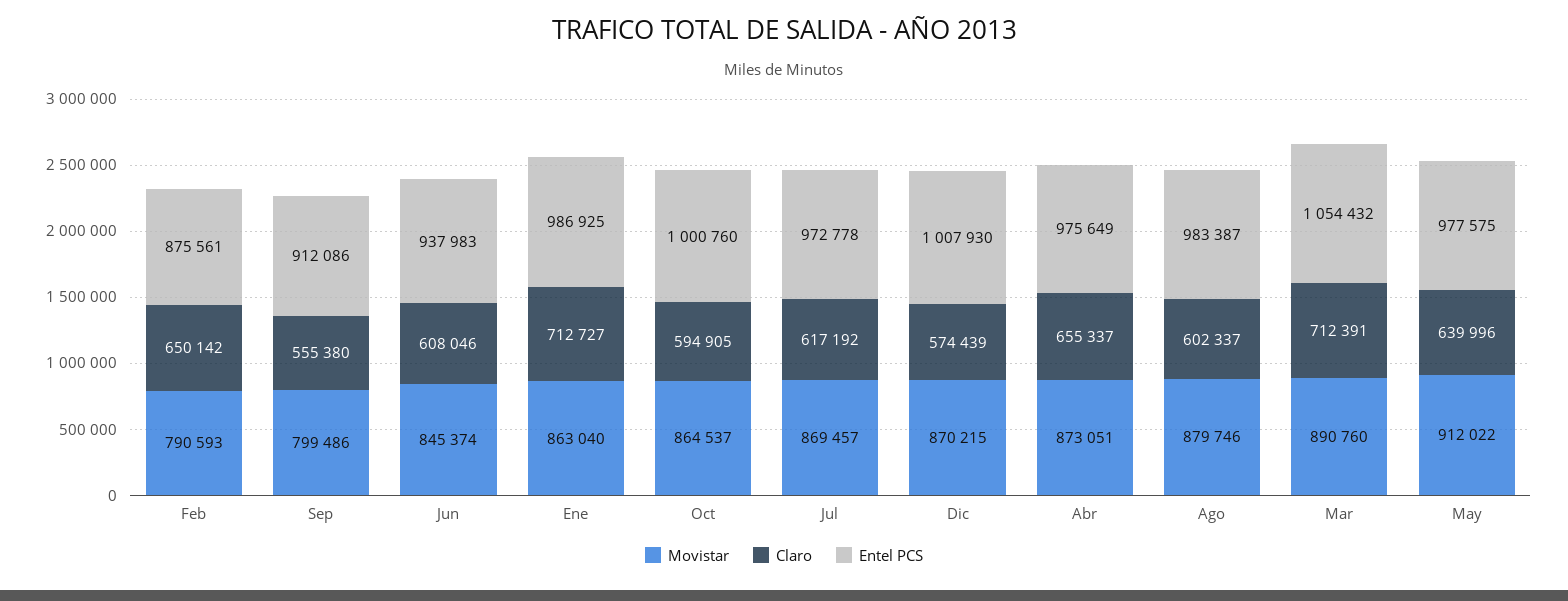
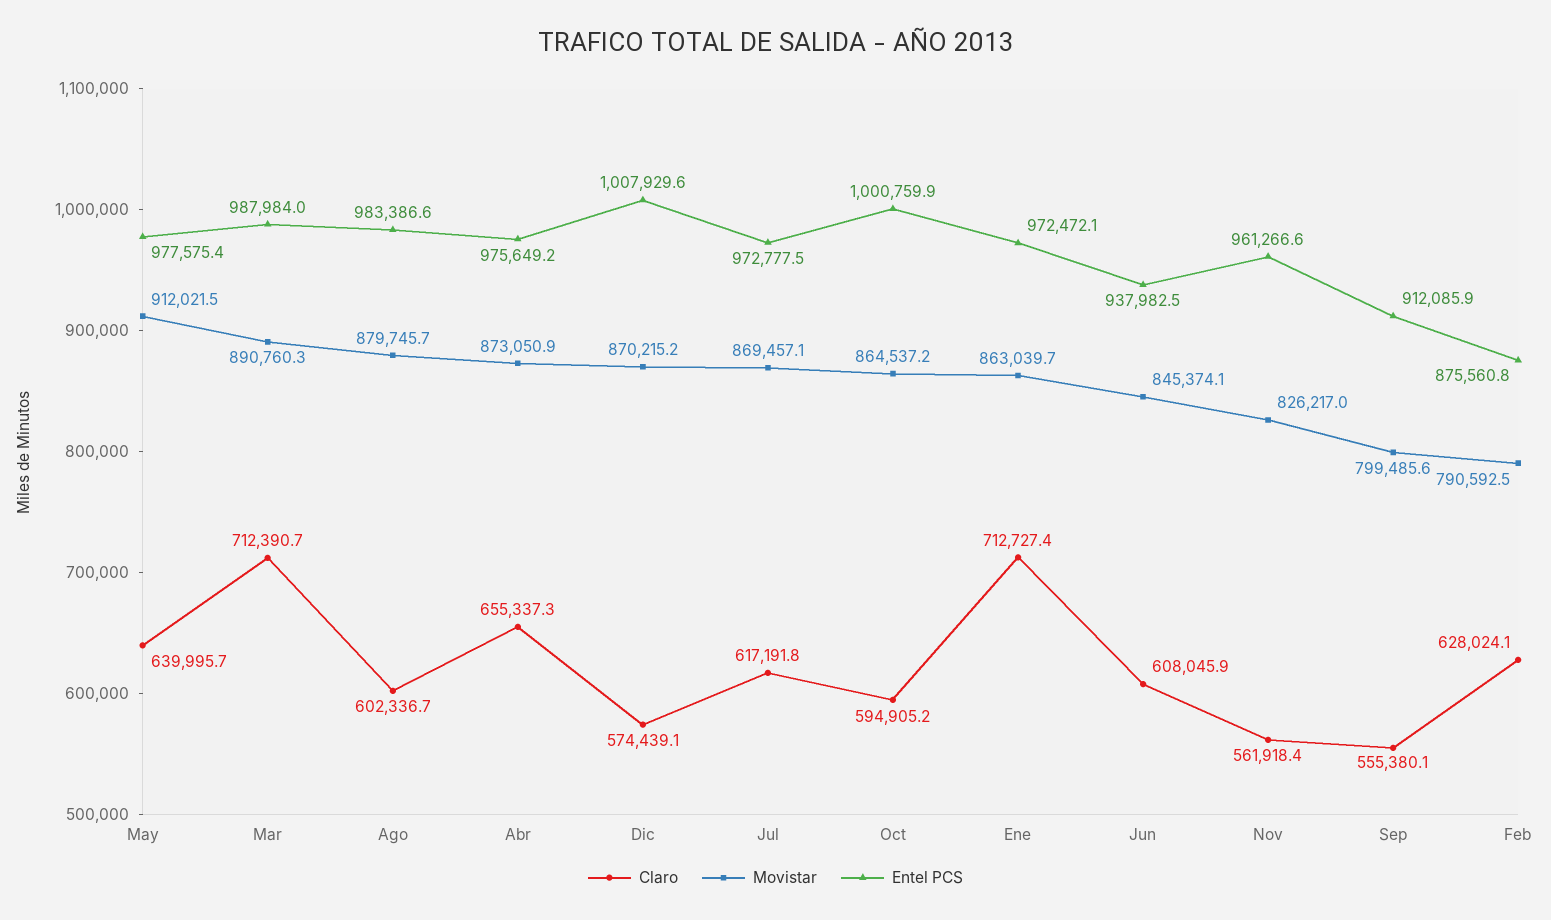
Claro, Feb: 650142 -> 628024.1
Entel PCS, Ene: 986925 -> 972472.1
Entel PCS, Mar: 1054432 -> 987984
Claro, Nov: none -> 561918.4
Movistar, Nov: none -> 826217
Entel PCS, Nov: none -> 961266.6

